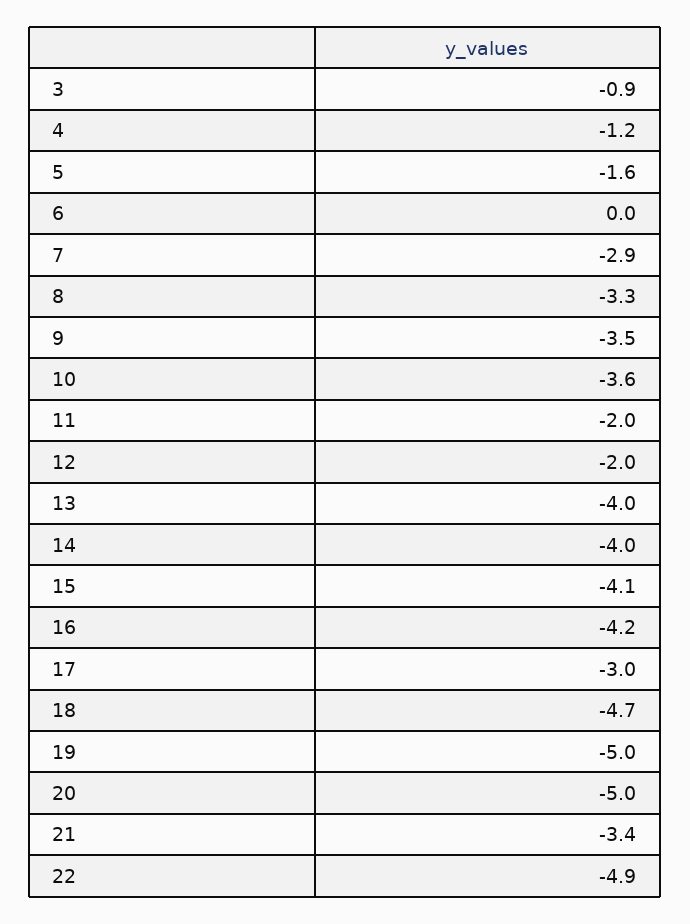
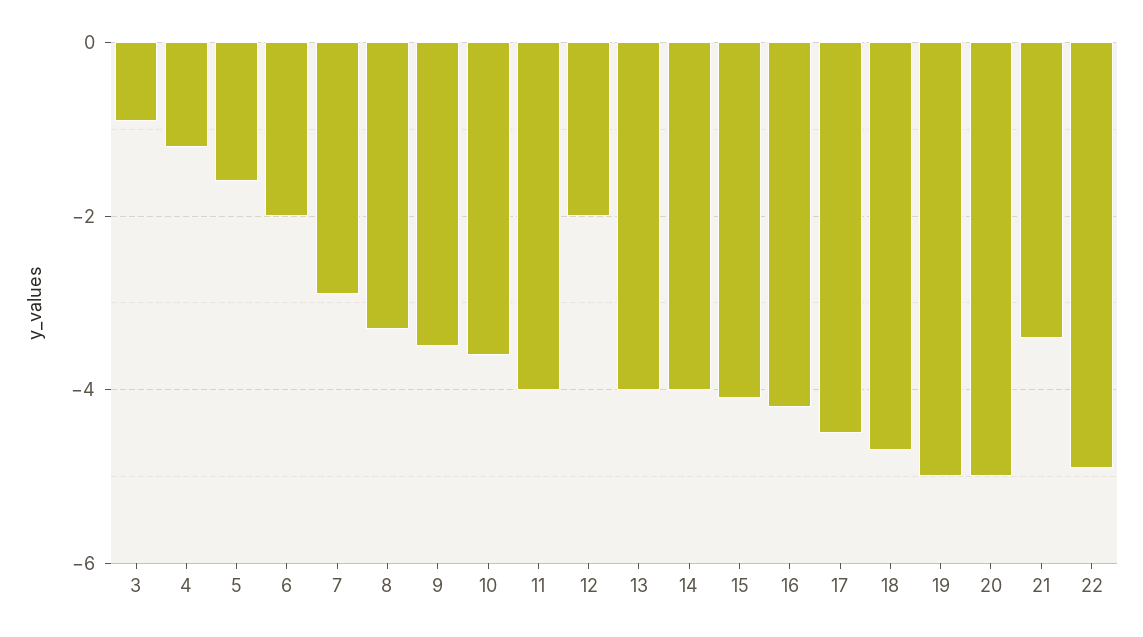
6: 0 -> -2
11: -2 -> -4
17: -3 -> -4.5

